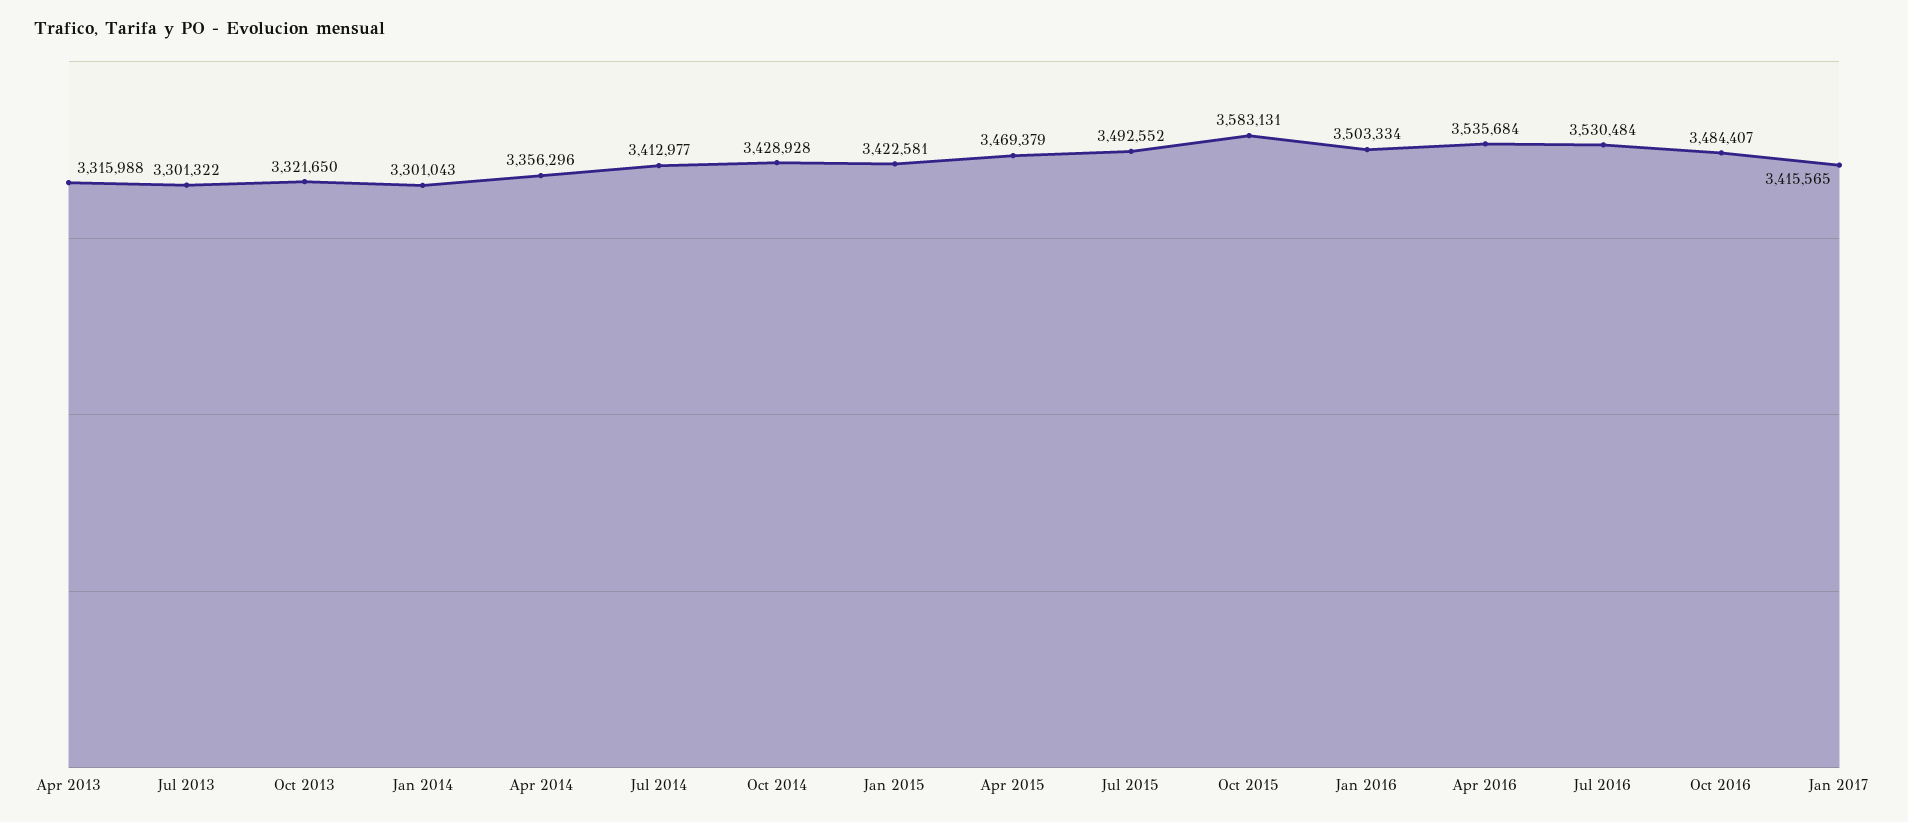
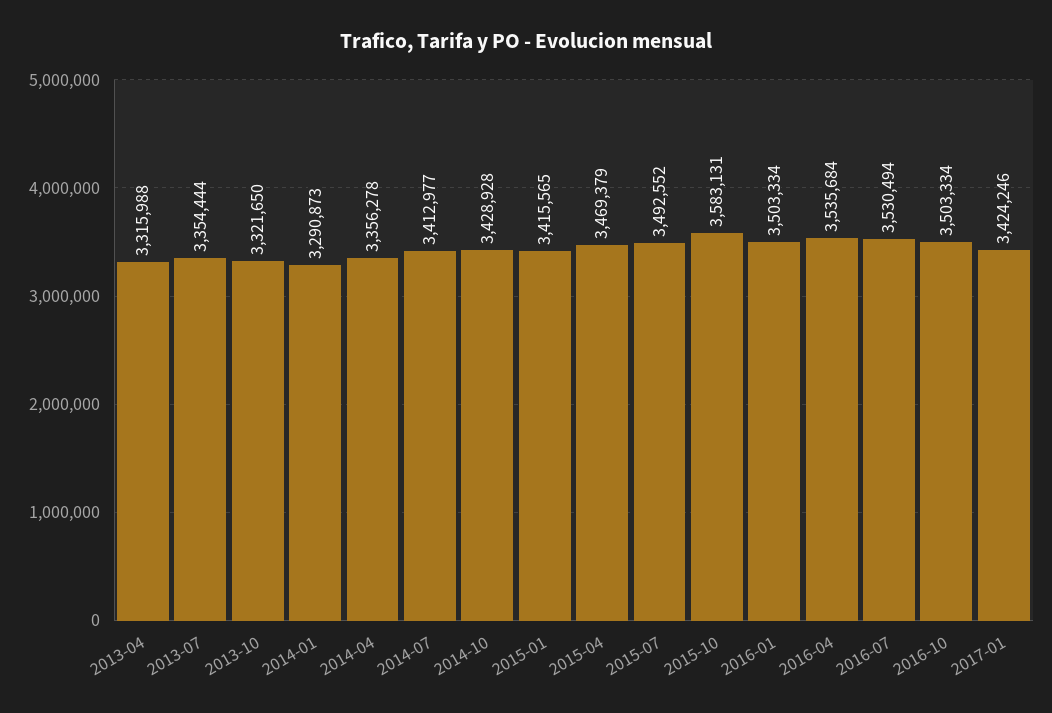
Jul 2013: 3301322 -> 3354444
Jan 2014: 3301043 -> 3290873
Apr 2014: 3356296 -> 3356278
Jan 2015: 3422581 -> 3415565
Jul 2016: 3530484 -> 3530494
Oct 2016: 3484407 -> 3503334
Jan 2017: 3415565 -> 3424246

